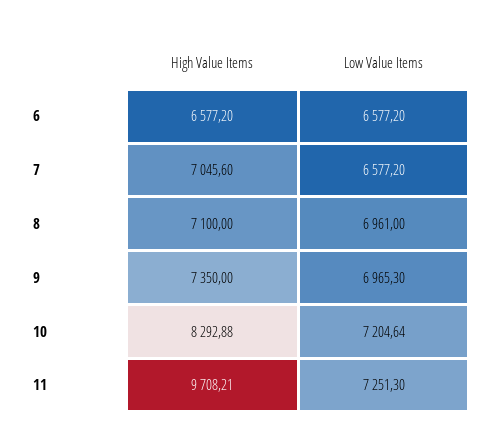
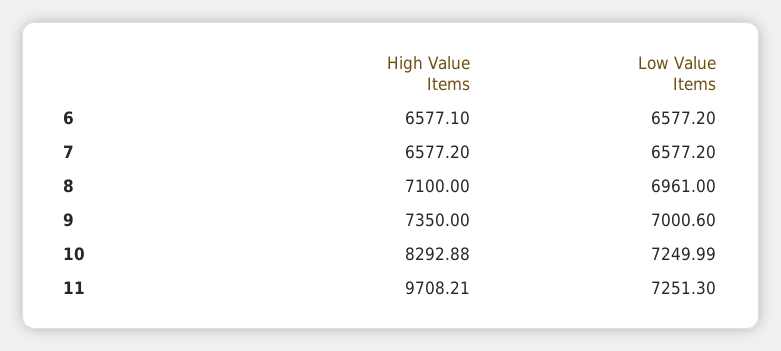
High Value Items, 6: 6577.2 -> 6577.1
High Value Items, 7: 7045.6 -> 6577.2
Low Value Items, 9: 6965.3 -> 7000.6
Low Value Items, 10: 7204.64 -> 7249.99

